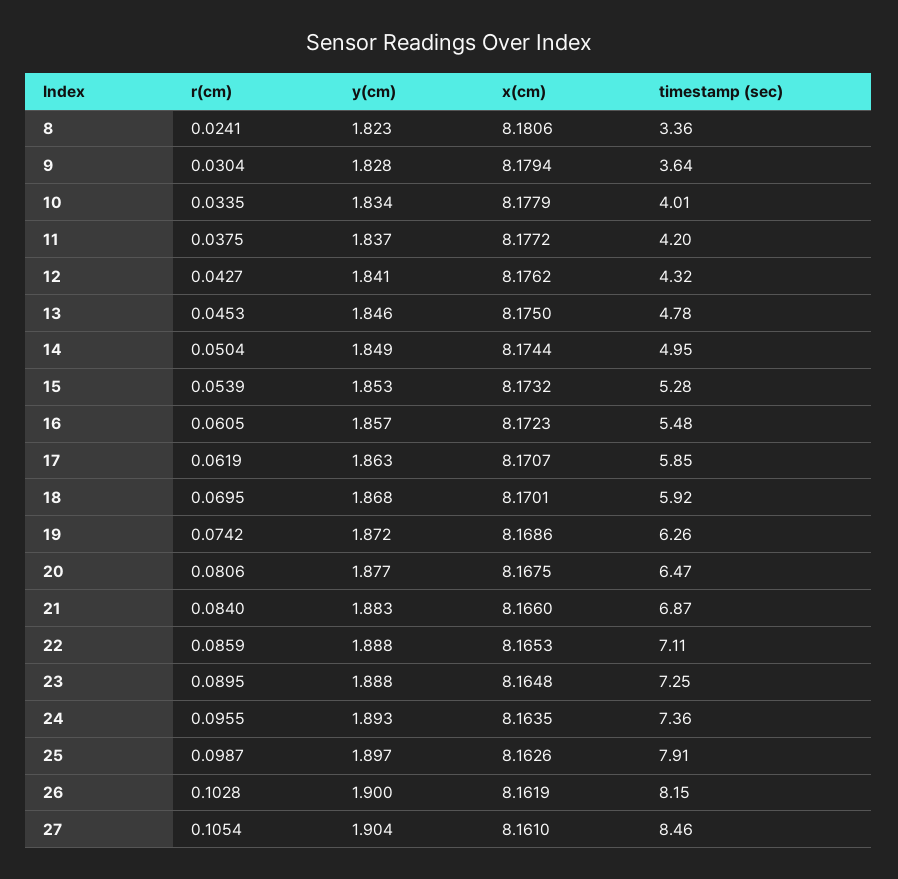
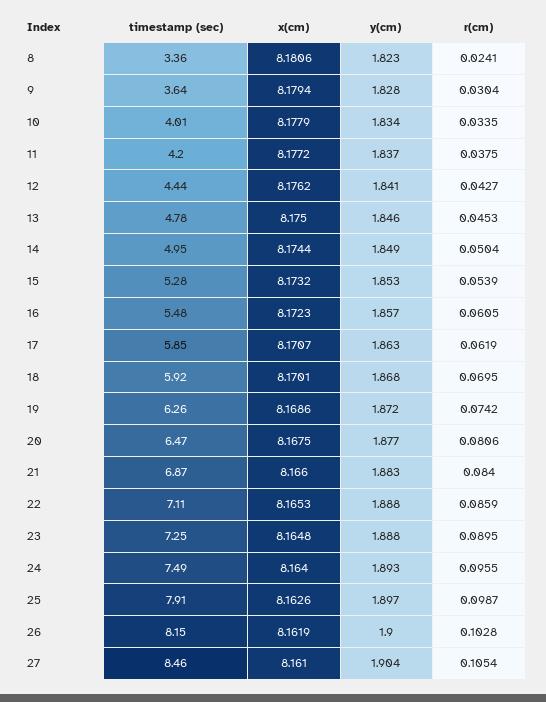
timestamp (sec), 12: 4.32 -> 4.44
x(cm), 24: 8.1635 -> 8.164
timestamp (sec), 24: 7.36 -> 7.49

